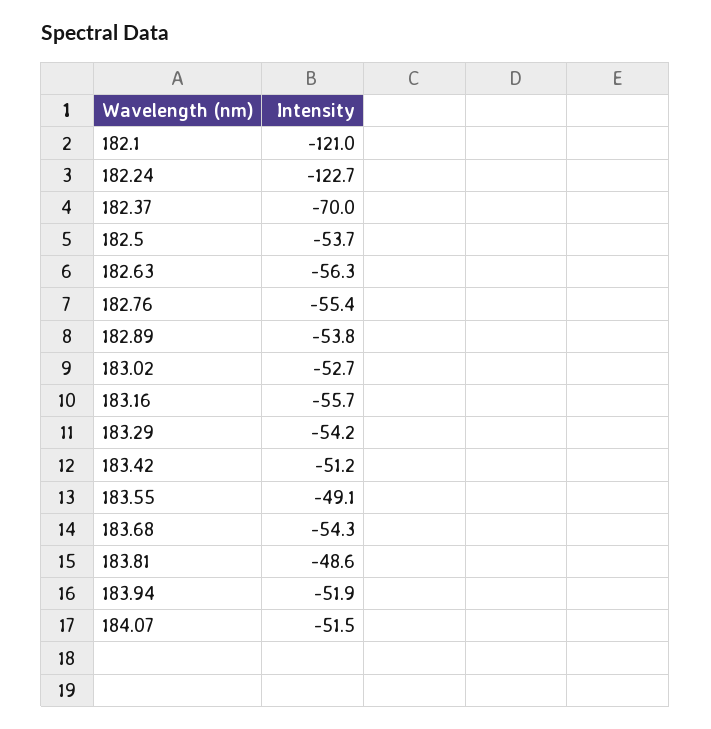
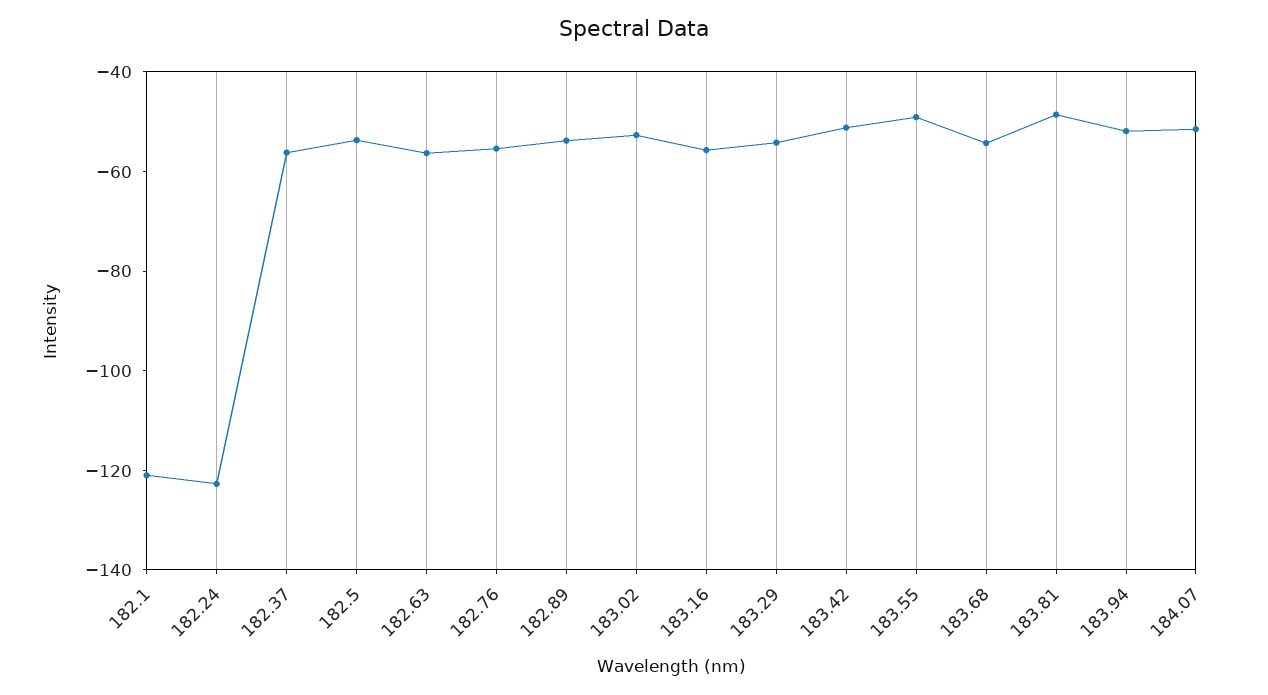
182.37: -70 -> -55

